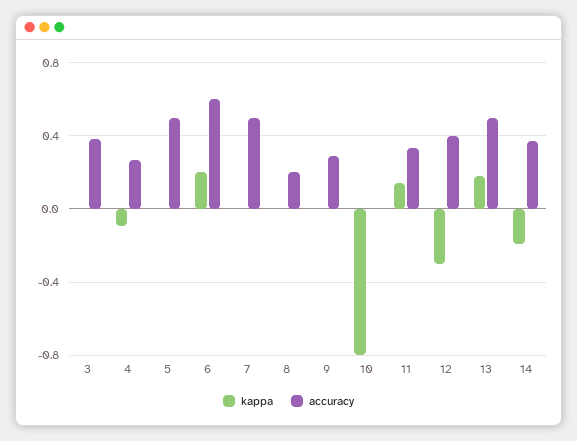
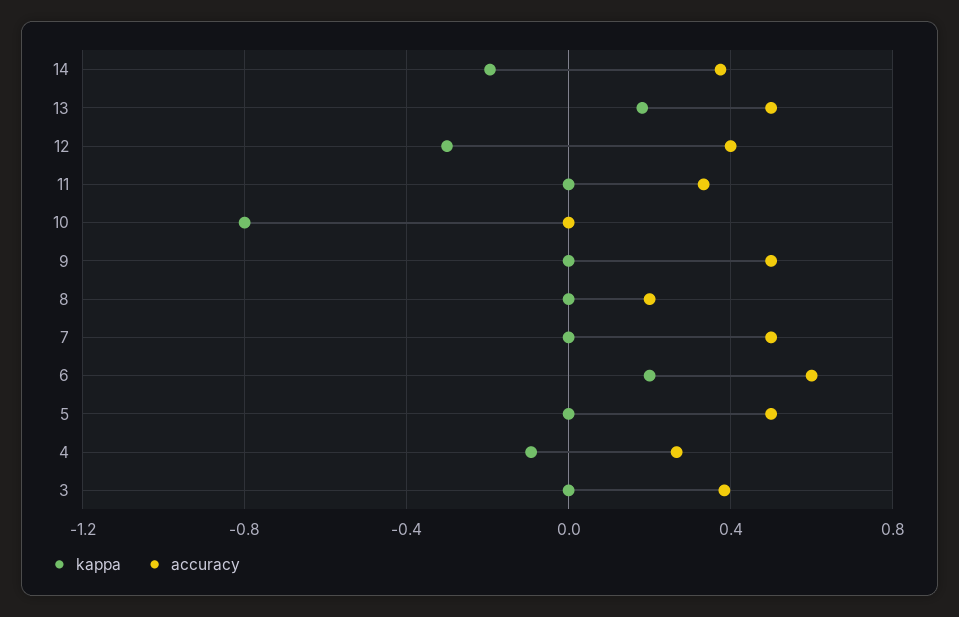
accuracy, 9: 0.3 -> 0.5
kappa, 11: 0.15 -> 0

